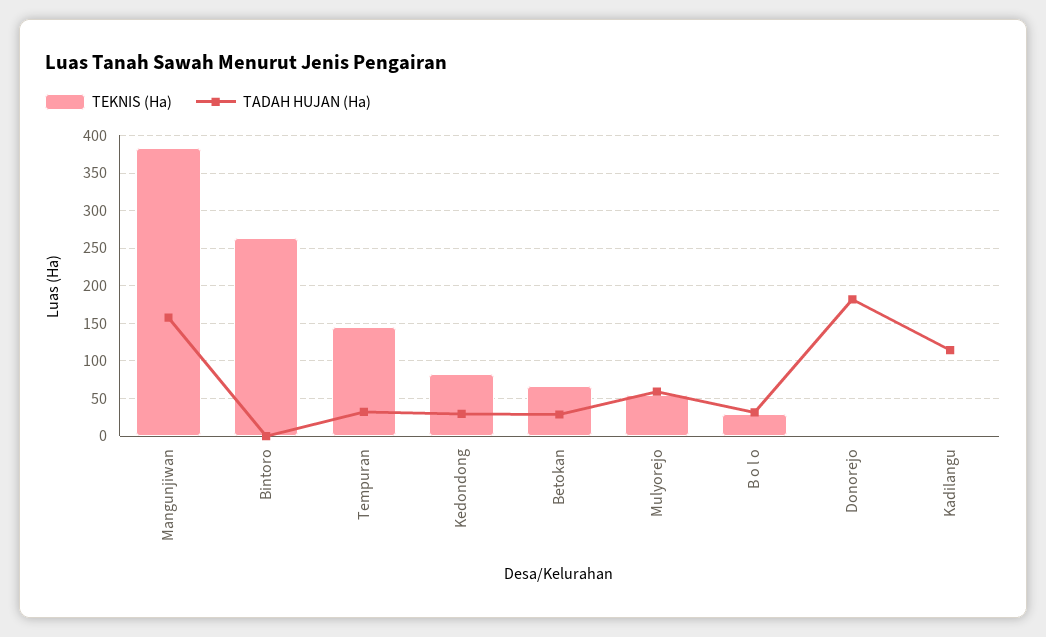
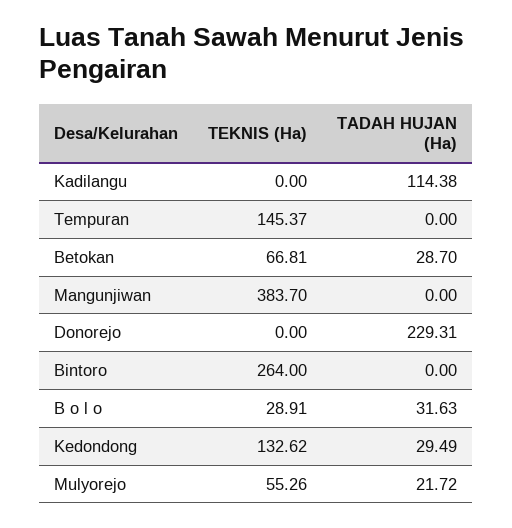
TADAH HUJAN (Ha), Mangunjiwan: 160 -> 0
TADAH HUJAN (Ha), Tempuran: 30 -> 0
TEKNIS (Ha), Kedondong: 80 -> 132.62
TADAH HUJAN (Ha), Mulyorejo: 60 -> 21.72
TADAH HUJAN (Ha), Donorejo: 180 -> 229.31

